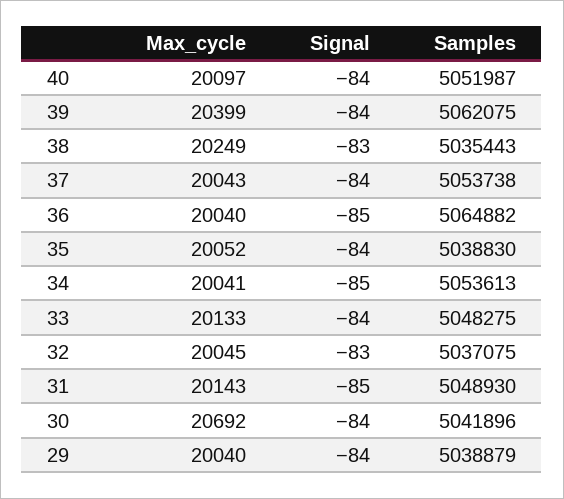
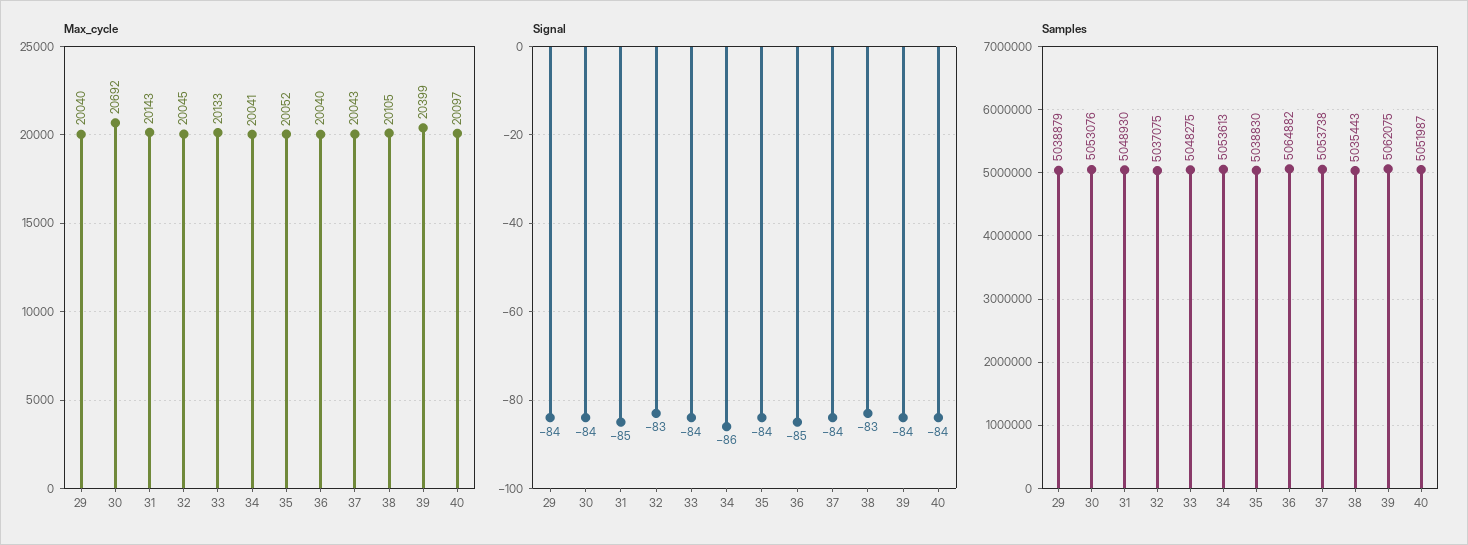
Max_cycle, 38: 20249 -> 20105
Signal, 34: -85 -> -86
Samples, 30: 5041896 -> 5053076

